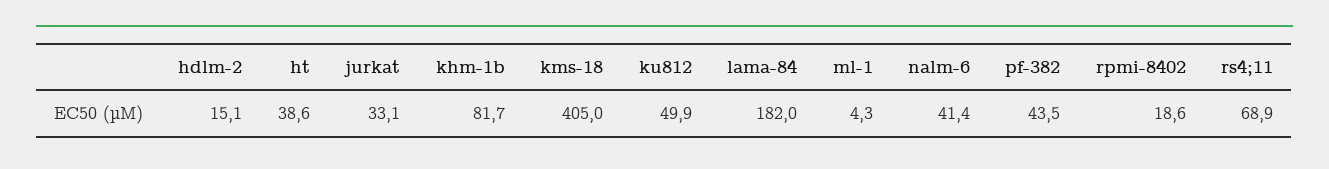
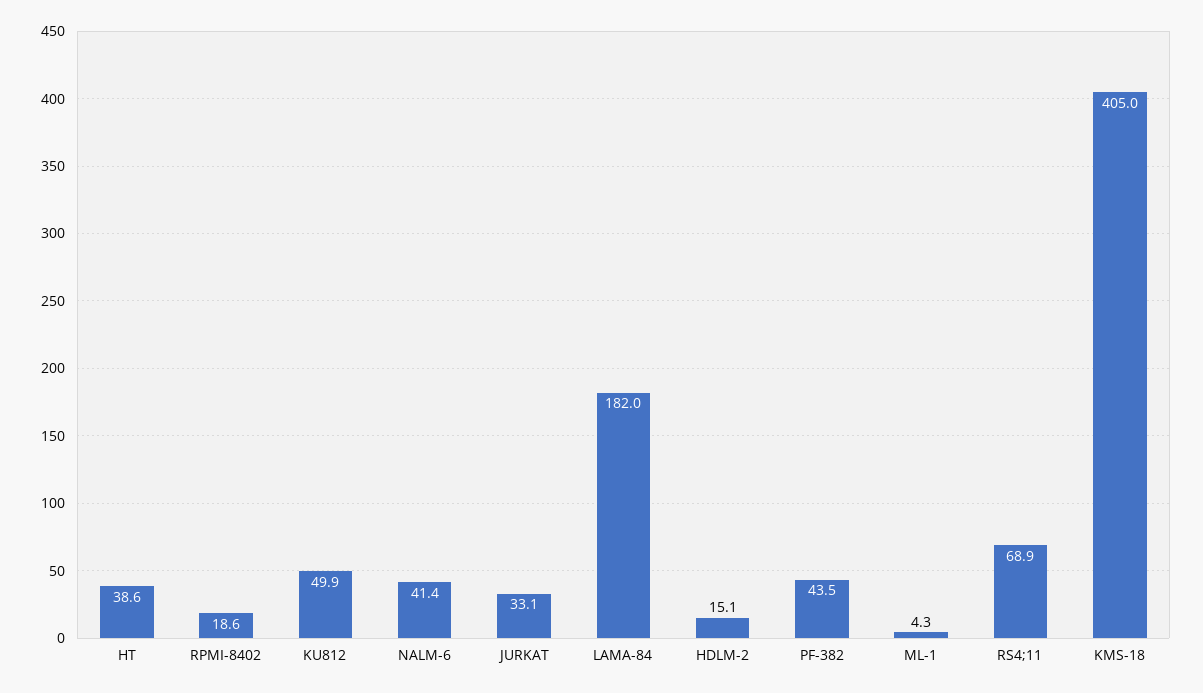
khm-1b: 81.7 -> none

